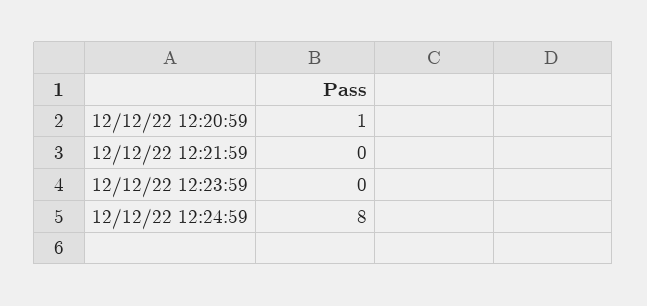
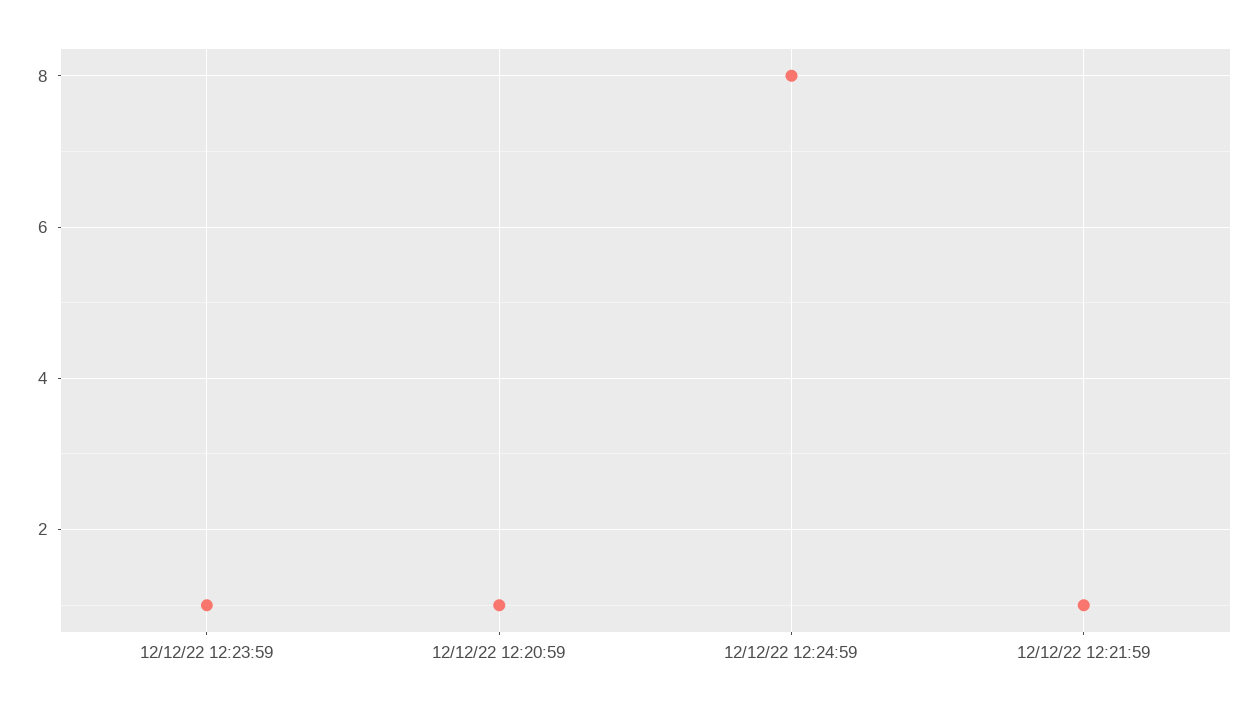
12/12/22 12:21:59: 0 -> 1
12/12/22 12:23:59: 0 -> 1

